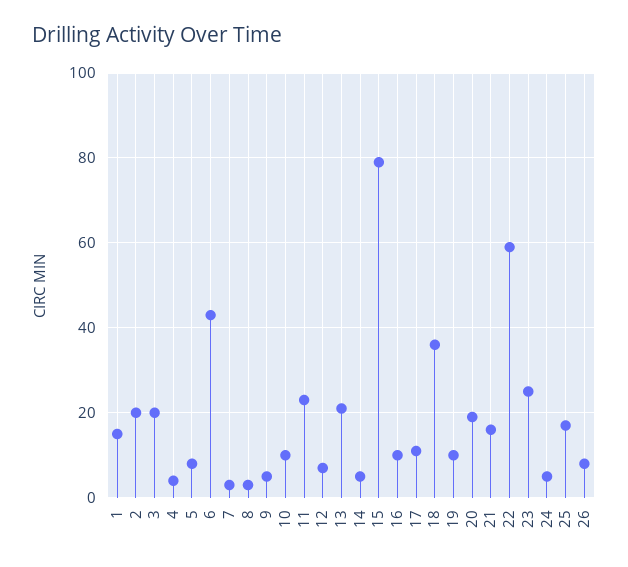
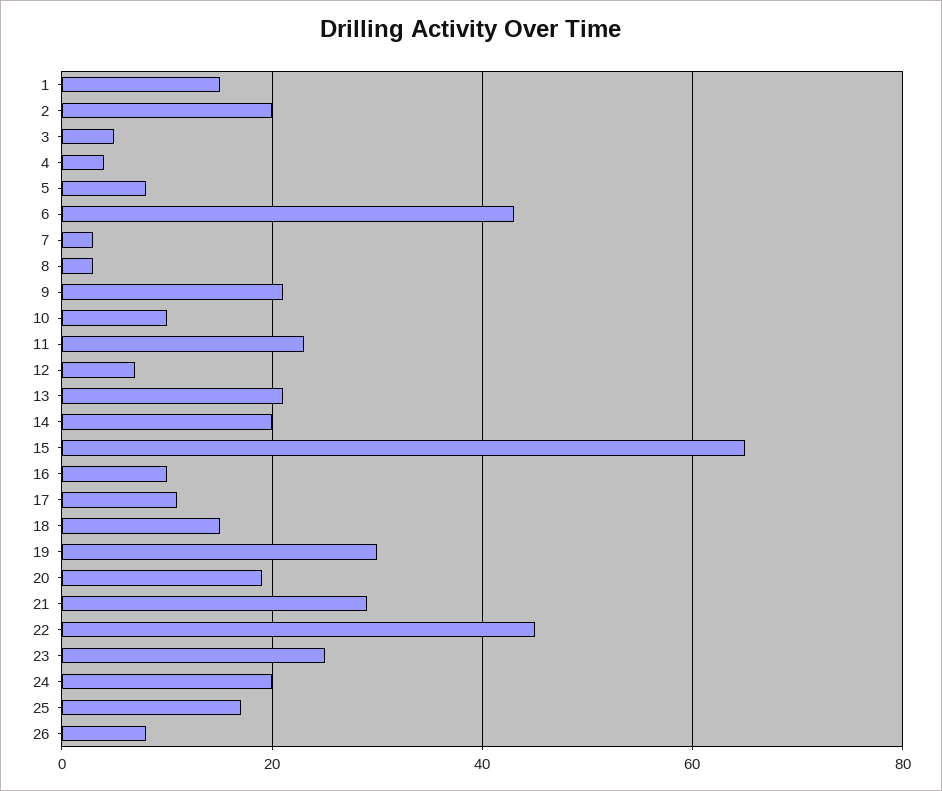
3: 20 -> 5
9: 5 -> 20
14: 5 -> 20
15: 80 -> 65
18: 35 -> 15
19: 10 -> 30
21: 15 -> 30
22: 60 -> 45
24: 5 -> 20

